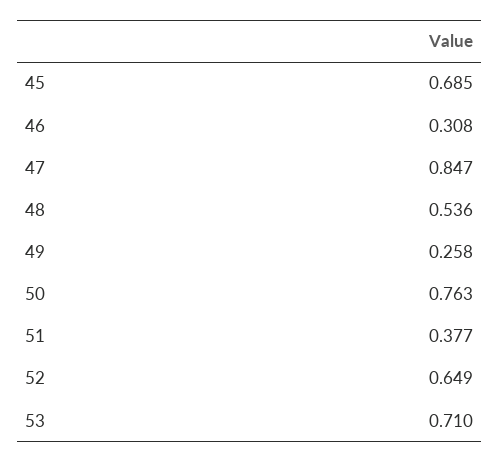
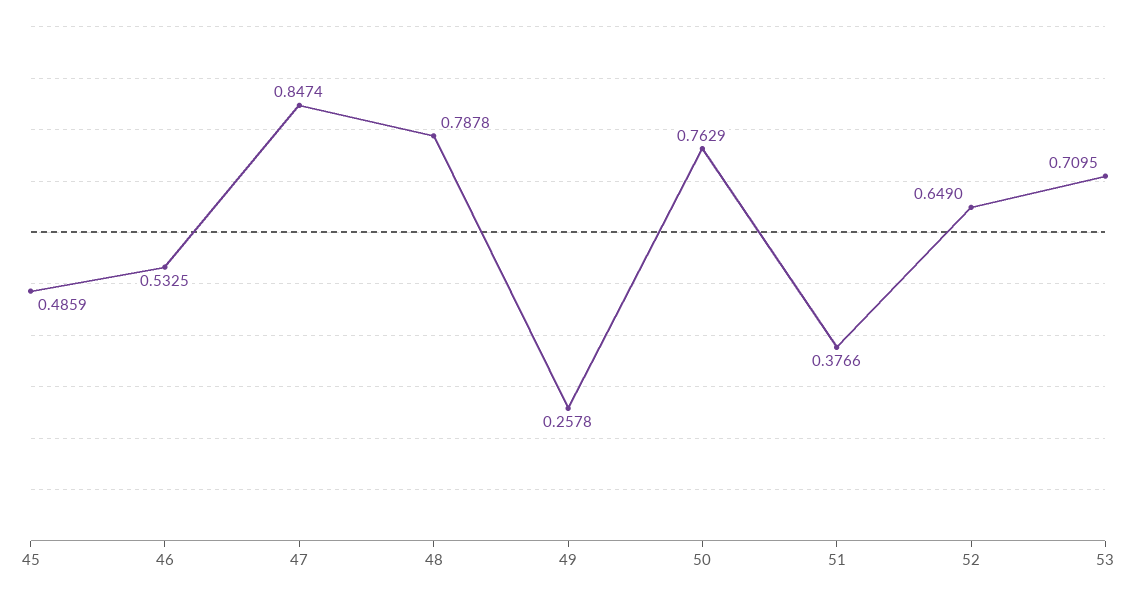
45: 0.685 -> 0.4859
46: 0.308 -> 0.5325
48: 0.536 -> 0.7878

